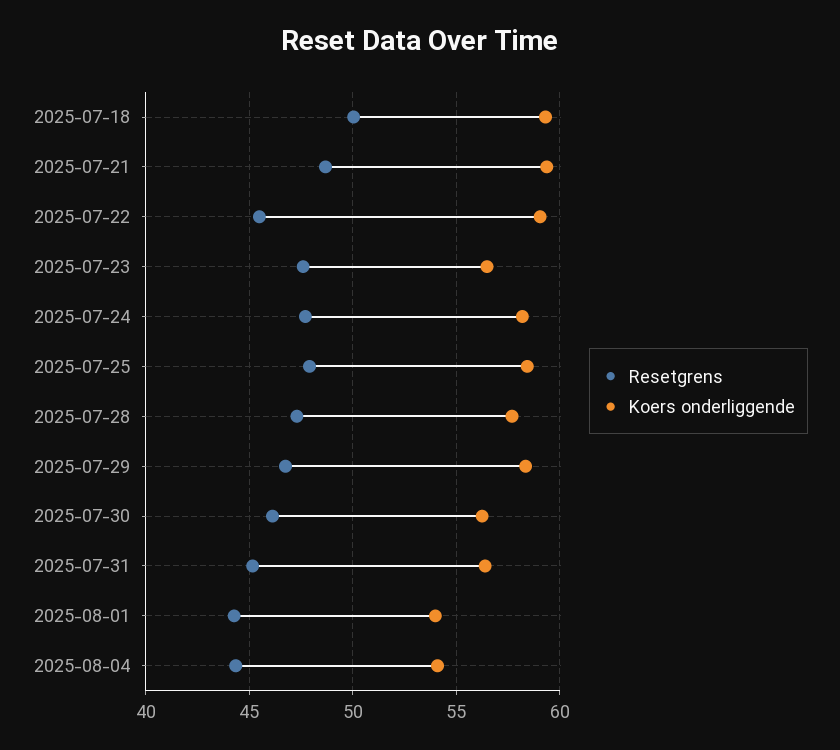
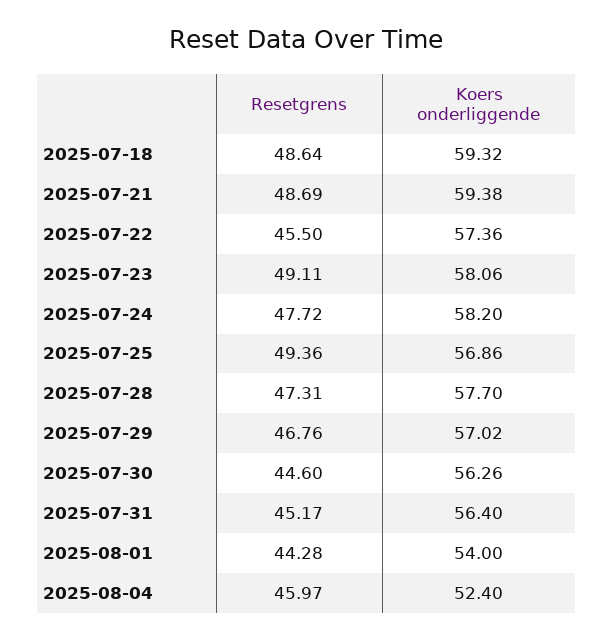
Resetgrens, 2025-07-18: 50 -> 48.64
Koers onderliggende, 2025-07-22: 59 -> 57.36
Resetgrens, 2025-07-23: 47.5 -> 49.11
Koers onderliggende, 2025-07-23: 56.5 -> 58.06
Resetgrens, 2025-07-25: 48 -> 49.36
Koers onderliggende, 2025-07-25: 58.5 -> 56.86
Koers onderliggende, 2025-07-29: 58.5 -> 57.02
Resetgrens, 2025-07-30: 46 -> 44.6
Resetgrens, 2025-08-04: 44.5 -> 45.97
Koers onderliggende, 2025-08-04: 54 -> 52.4

